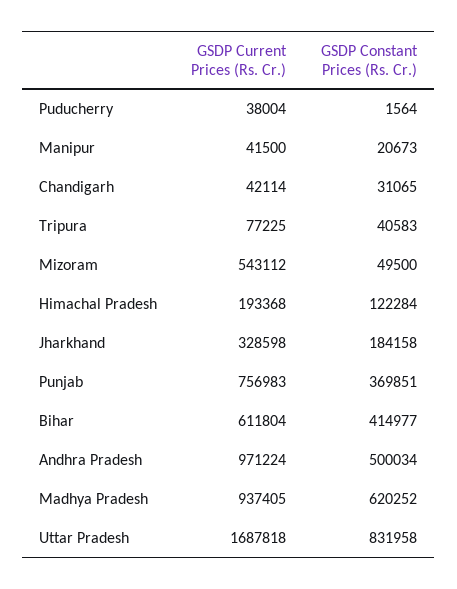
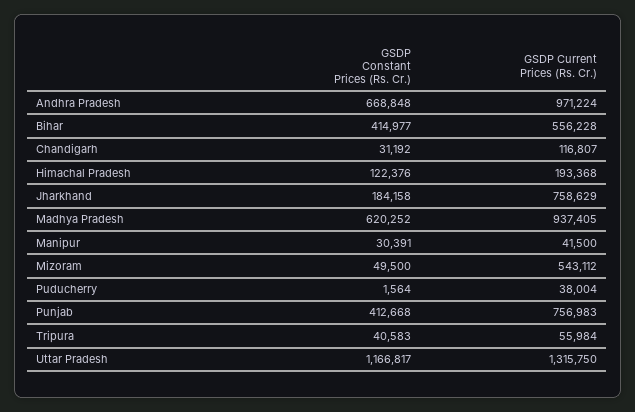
GSDP Constant Prices (Rs. Cr.), Manipur: 20673 -> 30391
GSDP Current Prices (Rs. Cr.), Chandigarh: 42114 -> 116807
GSDP Constant Prices (Rs. Cr.), Chandigarh: 31065 -> 31192
GSDP Current Prices (Rs. Cr.), Tripura: 77225 -> 55984
GSDP Constant Prices (Rs. Cr.), Himachal Pradesh: 122284 -> 122376
GSDP Current Prices (Rs. Cr.), Jharkhand: 328598 -> 758629
GSDP Constant Prices (Rs. Cr.), Punjab: 369851 -> 412668
GSDP Current Prices (Rs. Cr.), Bihar: 611804 -> 556228
GSDP Constant Prices (Rs. Cr.), Andhra Pradesh: 500034 -> 668848
GSDP Current Prices (Rs. Cr.), Uttar Pradesh: 1687818 -> 1315750
GSDP Constant Prices (Rs. Cr.), Uttar Pradesh: 831958 -> 1166817

